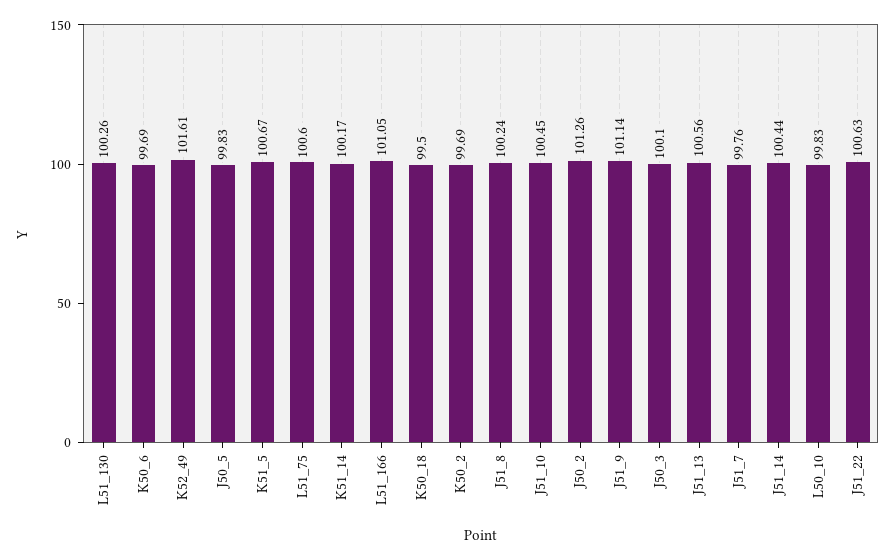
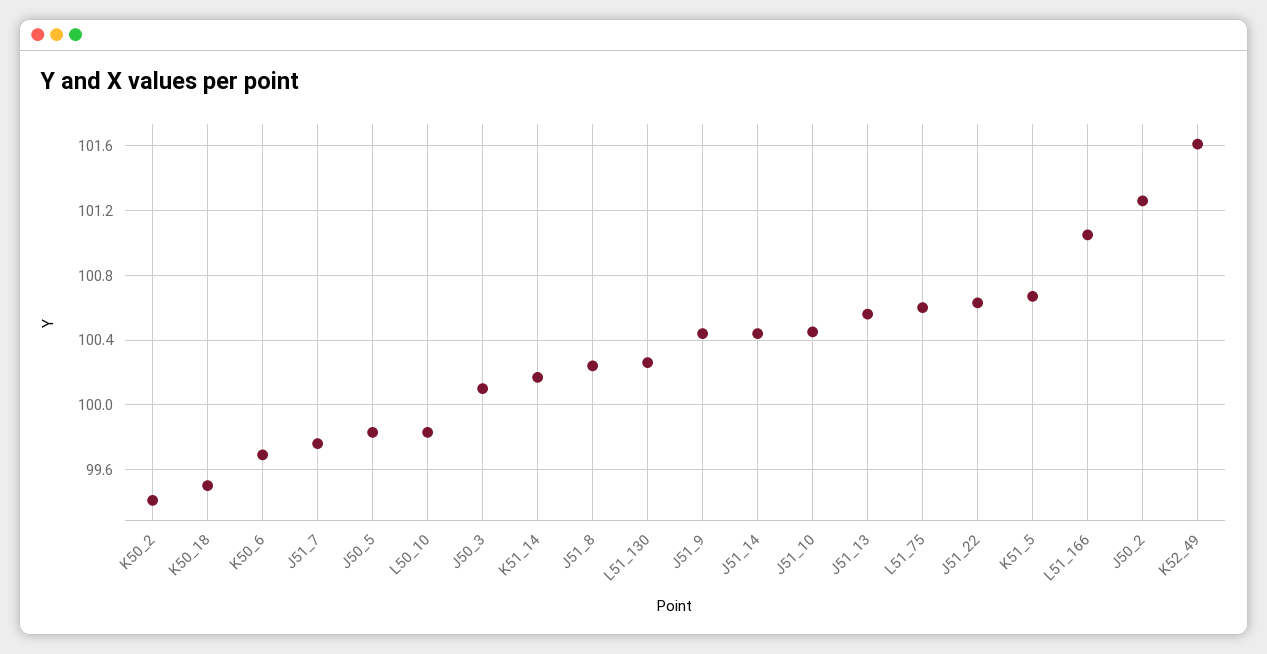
K50_2: 99.69 -> 99.4
J51_9: 101.14 -> 100.45

